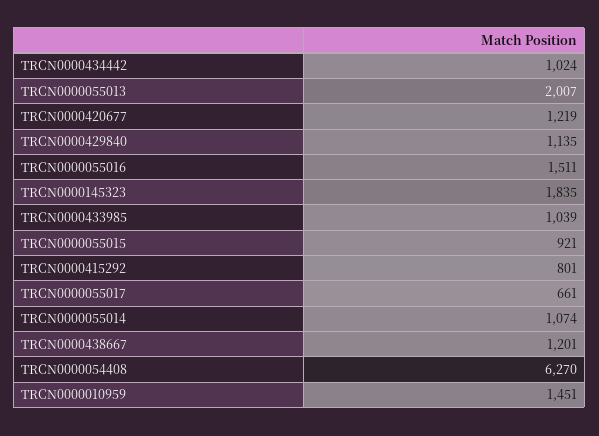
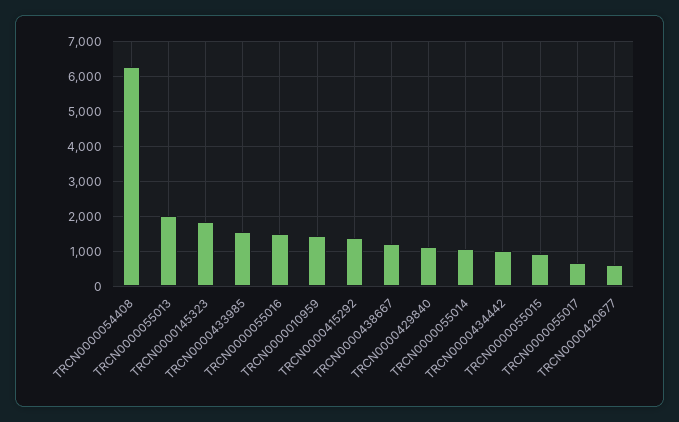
TRCN0000420677: 1219 -> 600
TRCN0000433985: 1039 -> 1600
TRCN0000415292: 801 -> 1400

